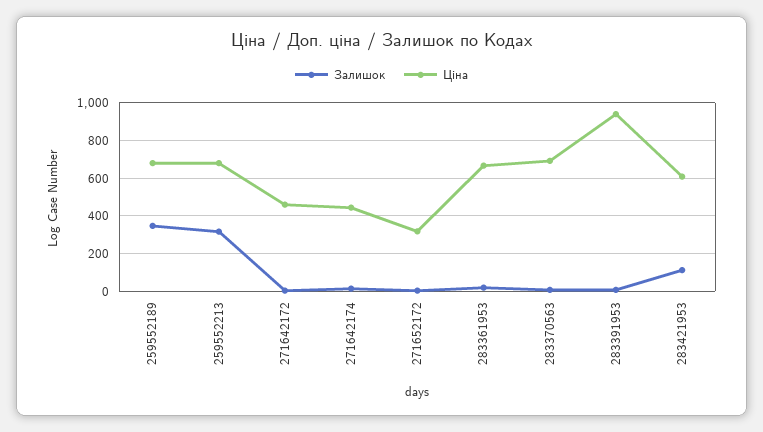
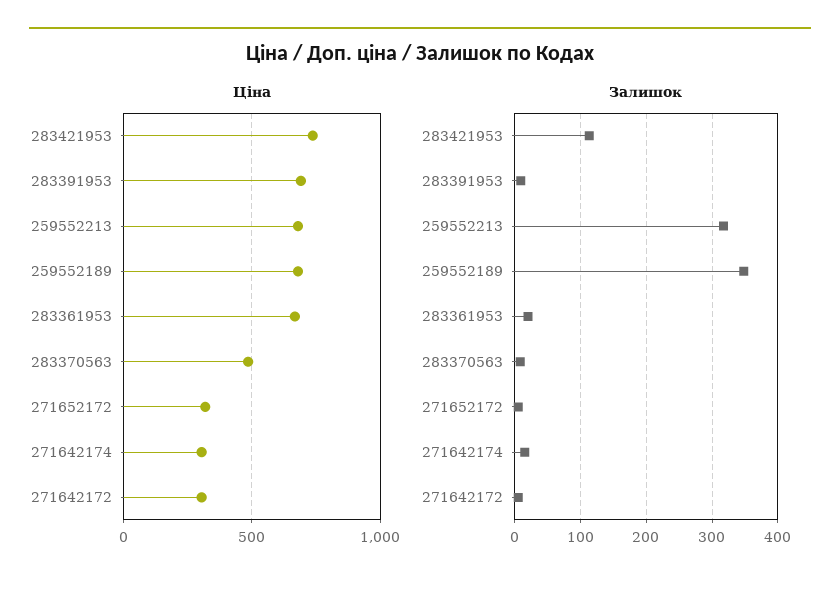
Ціна, 271642172: 450 -> 300
Ціна, 271642174: 450 -> 300
Ціна, 283370563: 700 -> 500
Ціна, 283391953: 950 -> 700
Ціна, 283421953: 600 -> 750

